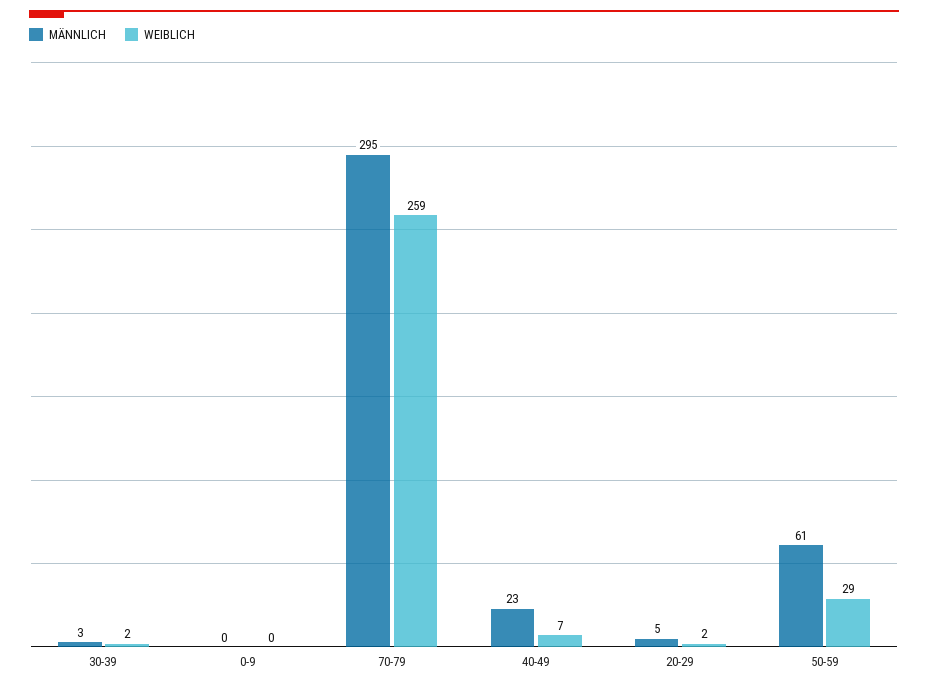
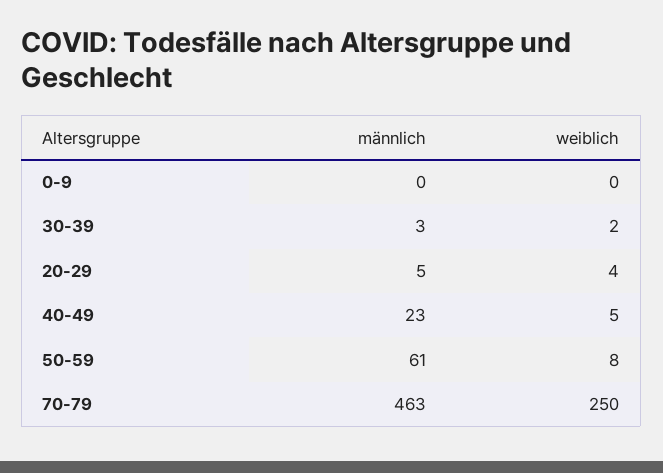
MÄNNLICH, 70-79: 295 -> 463
WEIBLICH, 70-79: 259 -> 250
WEIBLICH, 40-49: 7 -> 5
WEIBLICH, 20-29: 2 -> 4
WEIBLICH, 50-59: 29 -> 8

